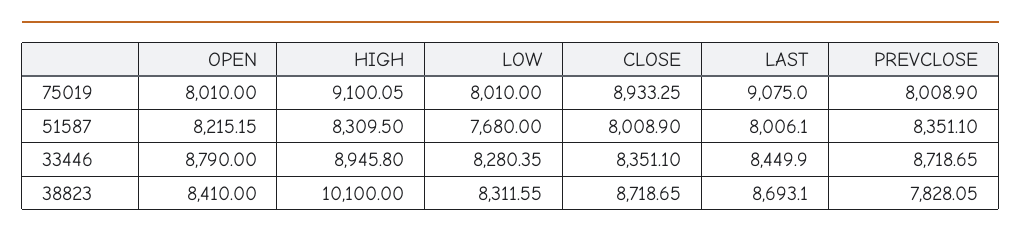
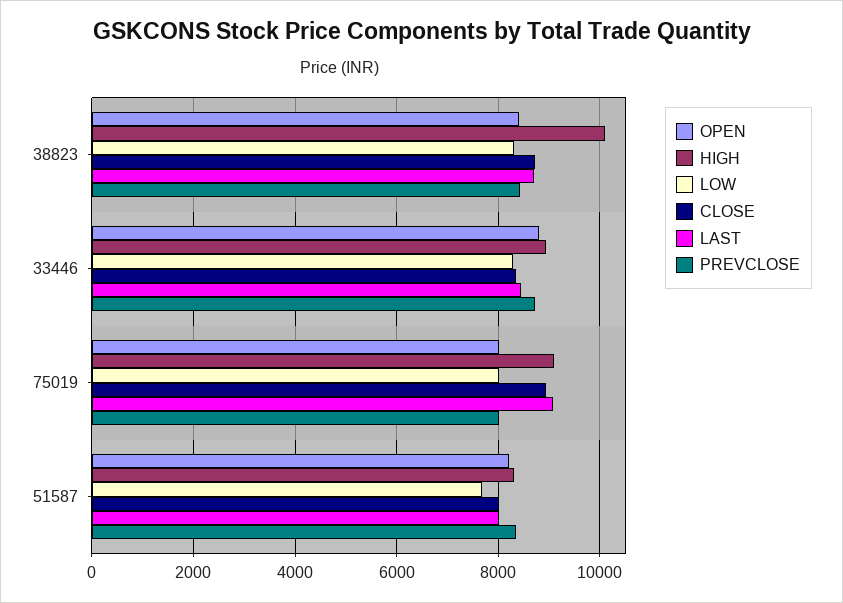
PREVCLOSE, 38823: 7828.05 -> 8400

